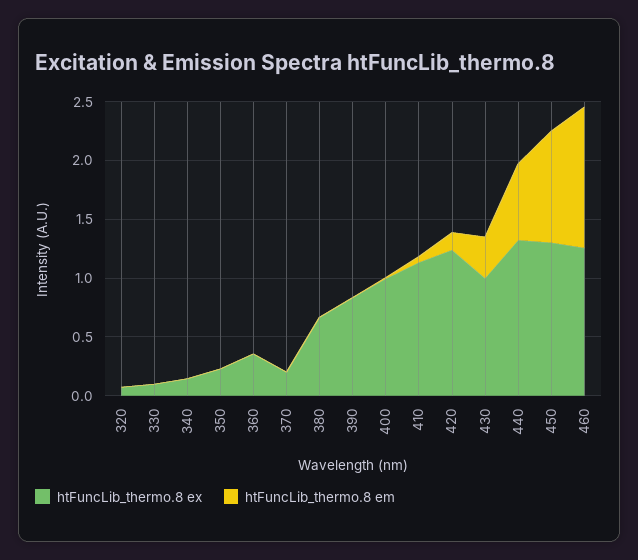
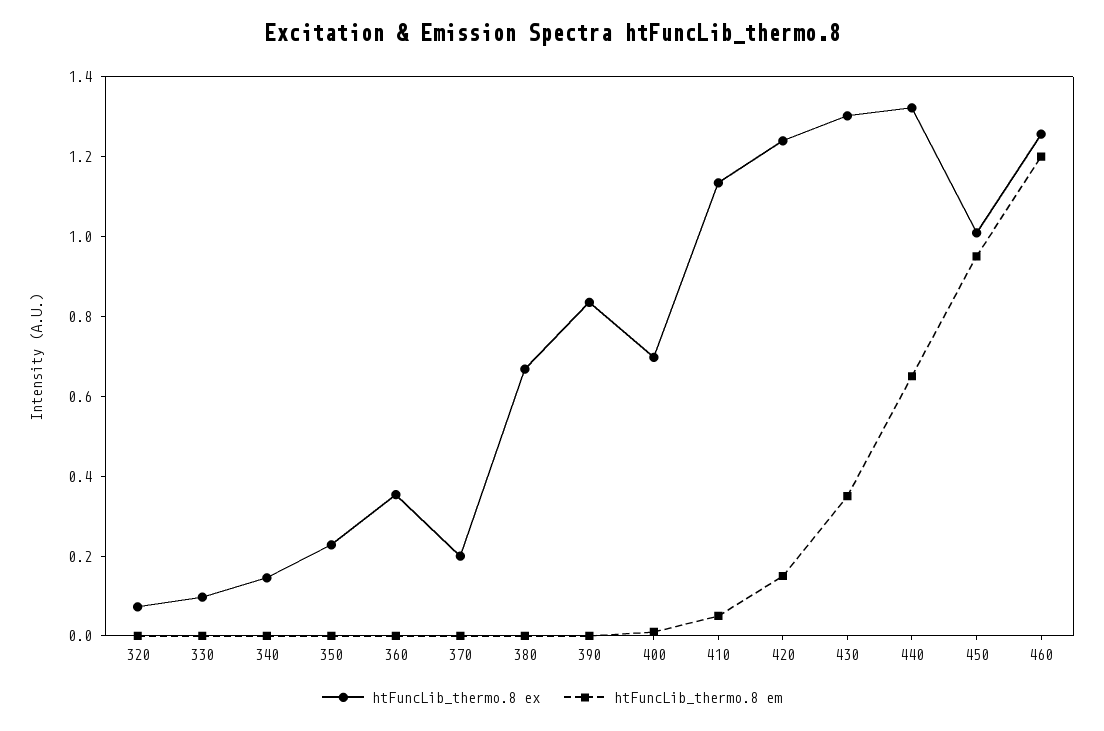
htFuncLib_thermo.8 ex, 400: 1 -> 0.7
htFuncLib_thermo.8 ex, 430: 1 -> 1.3
htFuncLib_thermo.8 ex, 450: 1.3 -> 1

